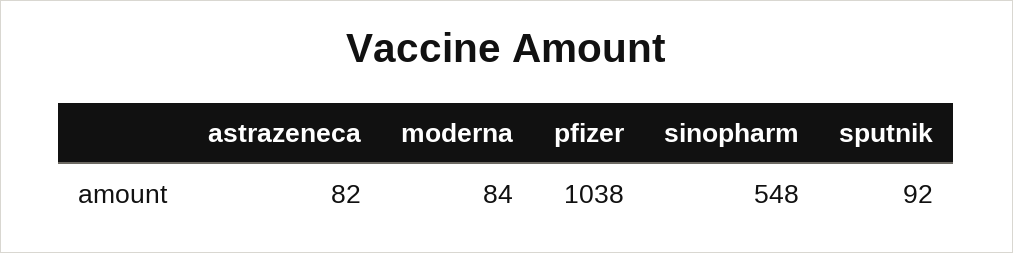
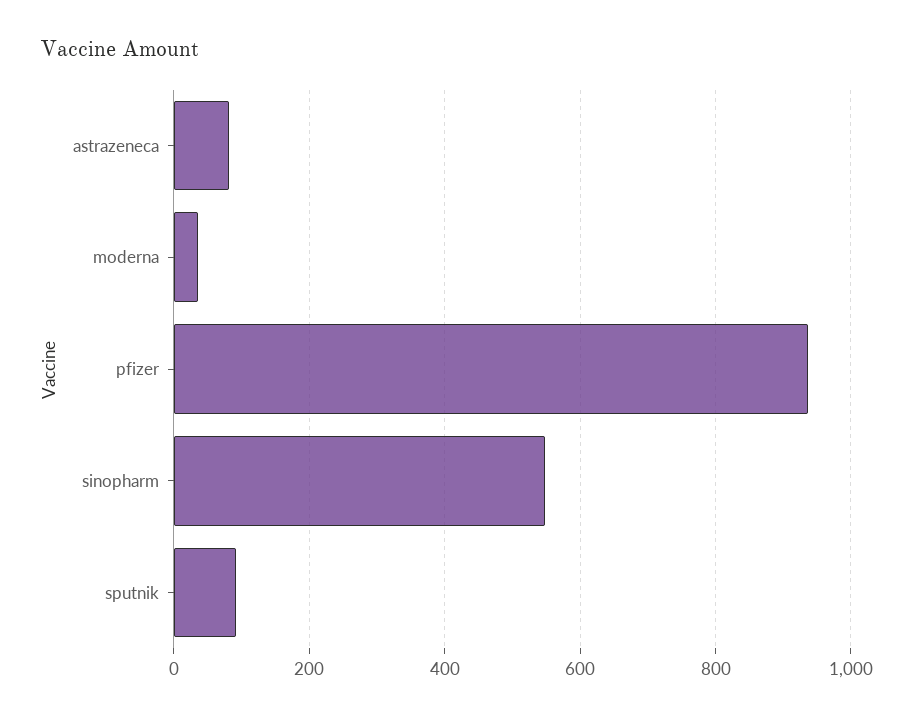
moderna: 84 -> 40
pfizer: 1038 -> 940

